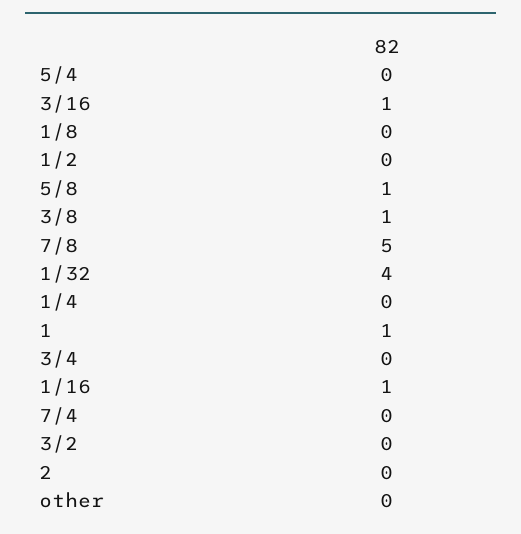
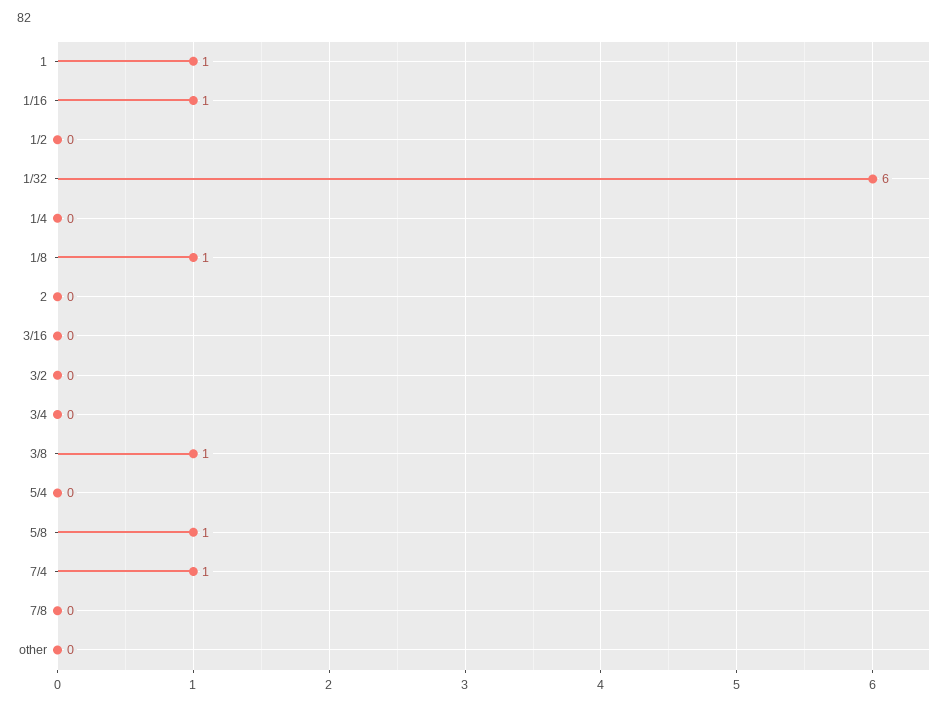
3/16: 1 -> 0
1/8: 0 -> 1
7/8: 5 -> 0
1/32: 4 -> 6
7/4: 0 -> 1

